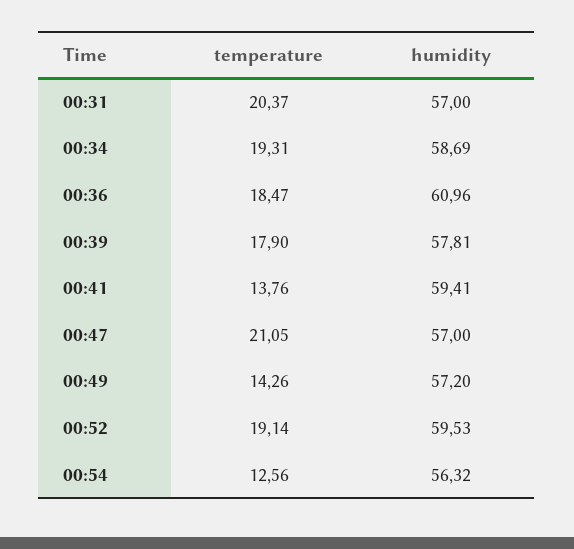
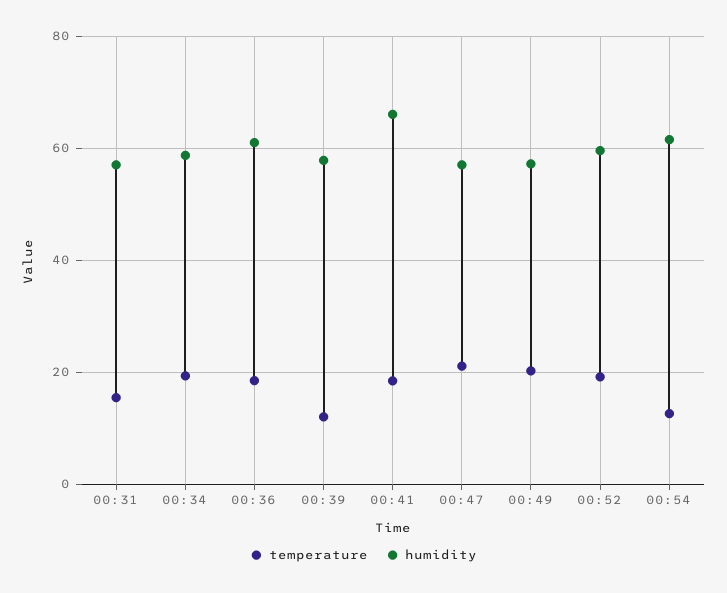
temperature, 00:31: 20.37 -> 16
temperature, 00:39: 17.9 -> 12
temperature, 00:41: 13.76 -> 18
humidity, 00:41: 59.41 -> 66
temperature, 00:49: 14.26 -> 20
humidity, 00:54: 56.32 -> 62

